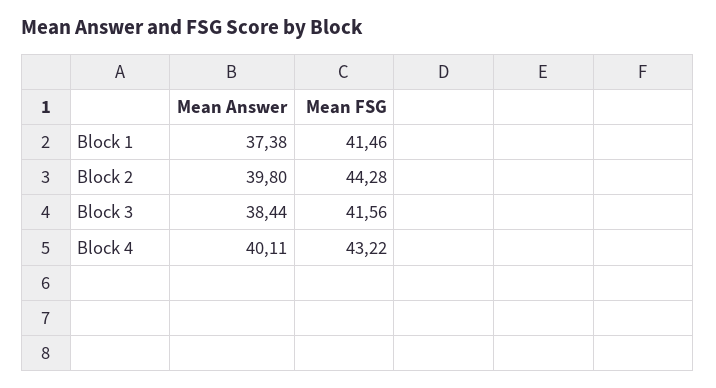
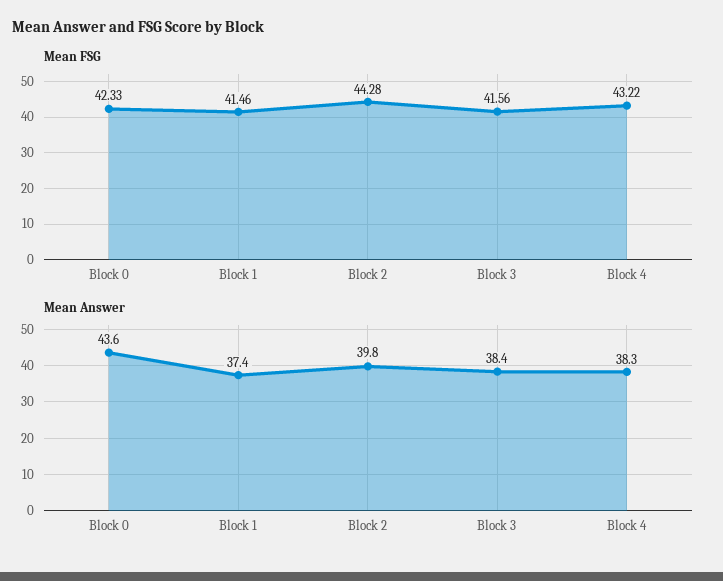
Mean Answer, Block 4: 40.11 -> 38.3
Mean FSG, Block 0: none -> 42.33
Mean Answer, Block 0: none -> 43.6

